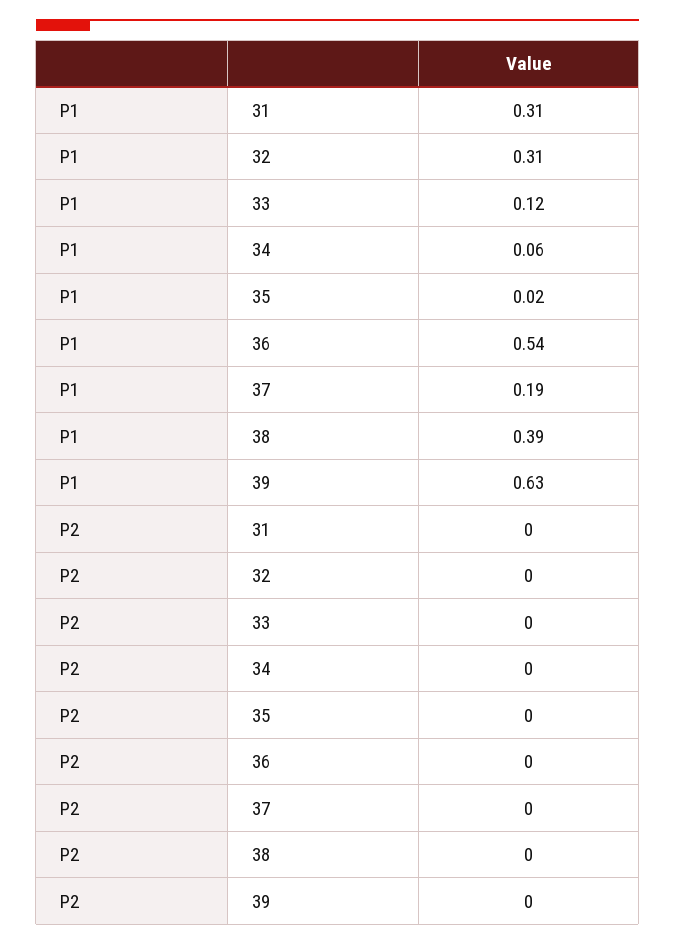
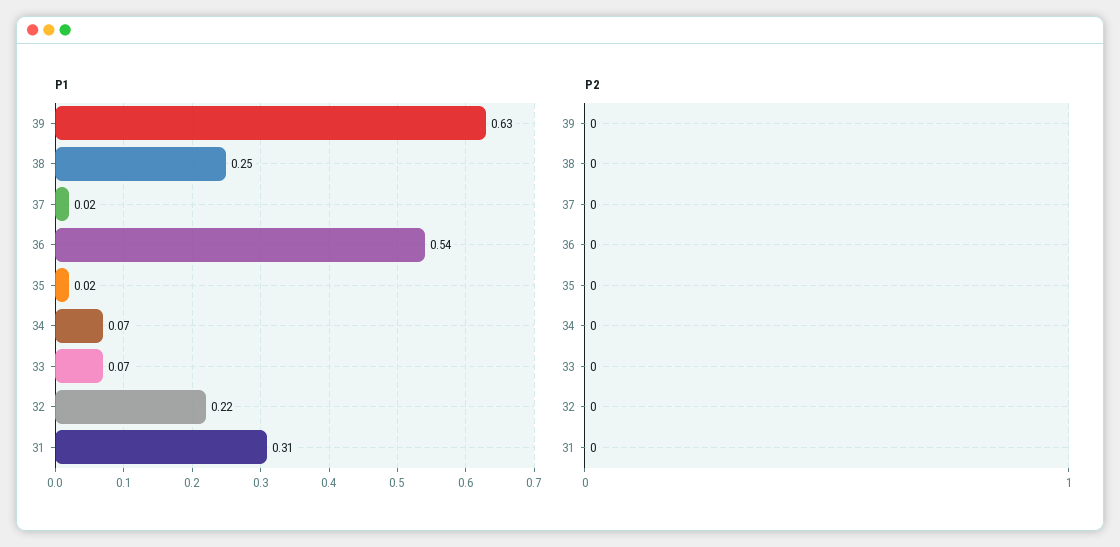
P1, 32: 0.31 -> 0.22
P1, 33: 0.12 -> 0.07
P1, 34: 0.06 -> 0.07
P1, 37: 0.19 -> 0.02
P1, 38: 0.39 -> 0.25

